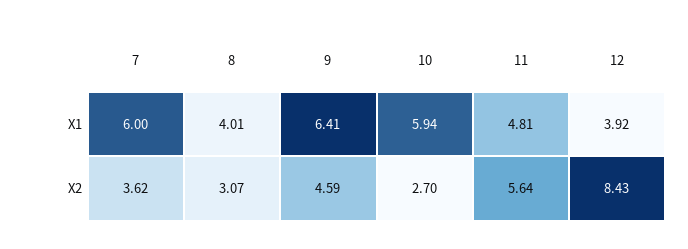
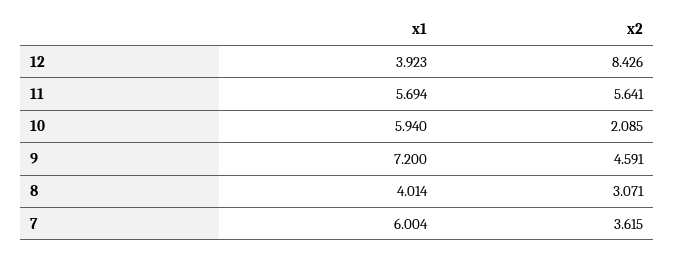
9, X1: 6.41 -> 7.2
11, X1: 4.81 -> 5.694
10, X2: 2.7 -> 2.085

